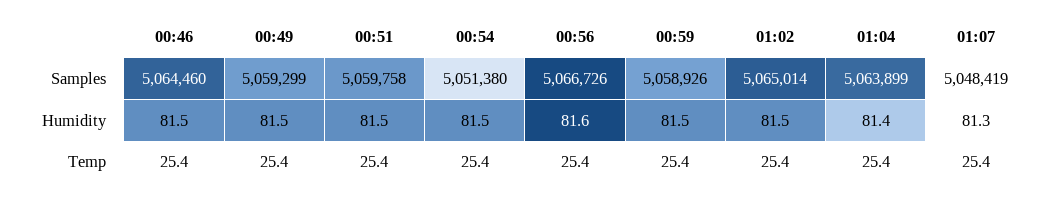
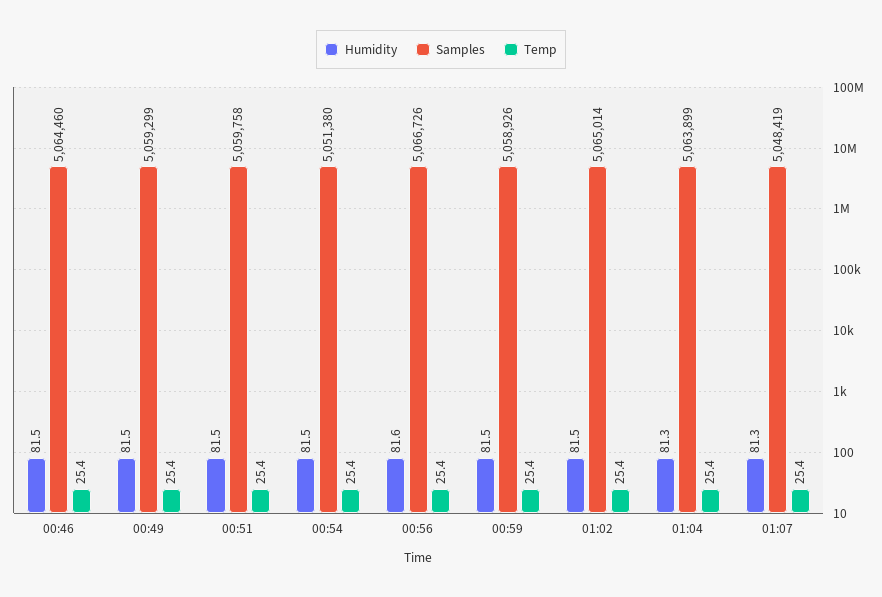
Humidity, 01:04: 81.4 -> 81.3

